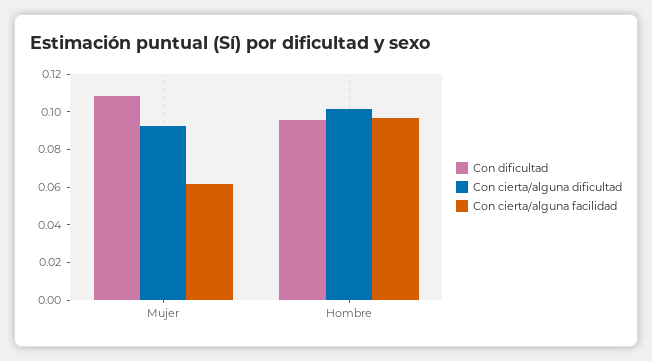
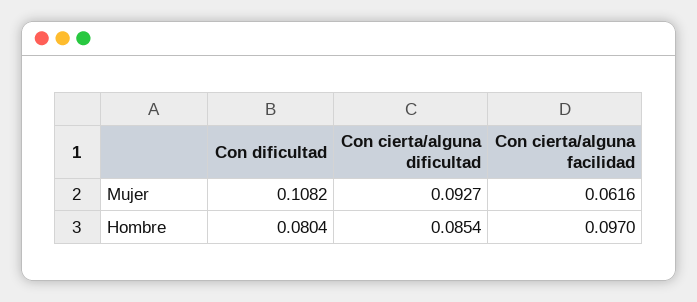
Con dificultad, Hombre: 0.095 -> 0.0804
Con cierta/alguna dificultad, Hombre: 0.1 -> 0.0854

